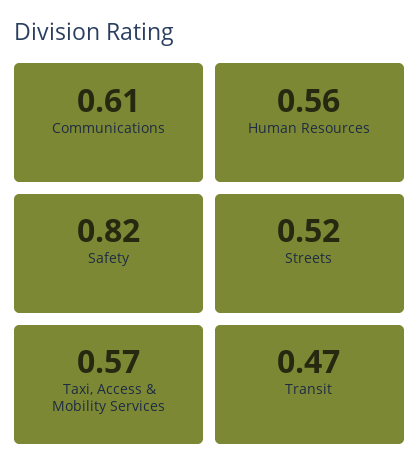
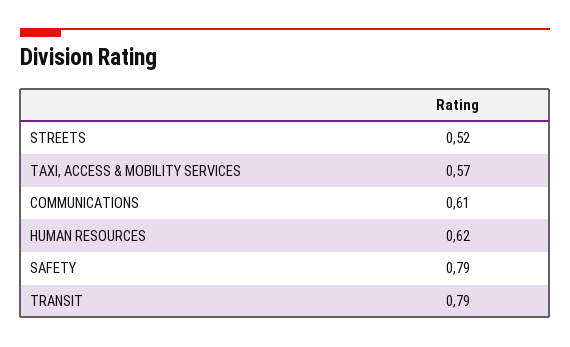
Human Resources: 0.56 -> 0.62
Safety: 0.82 -> 0.79
Transit: 0.47 -> 0.79

